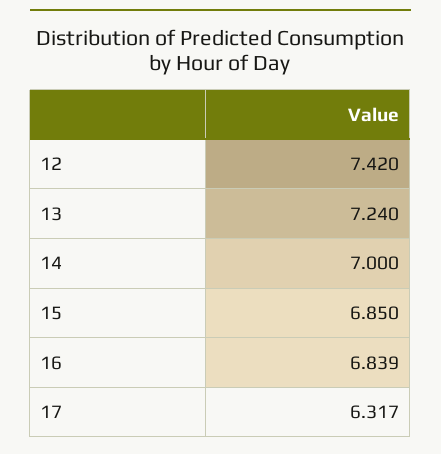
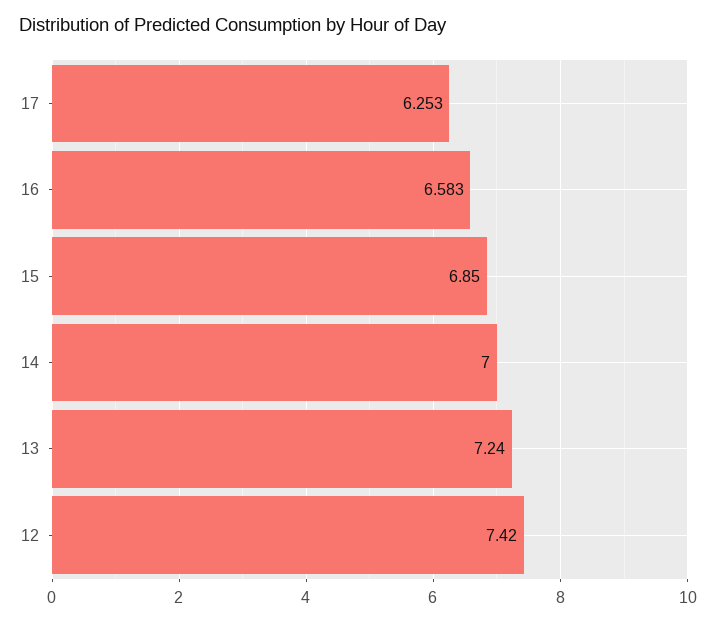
16: 6.839 -> 6.583
17: 6.317 -> 6.253

